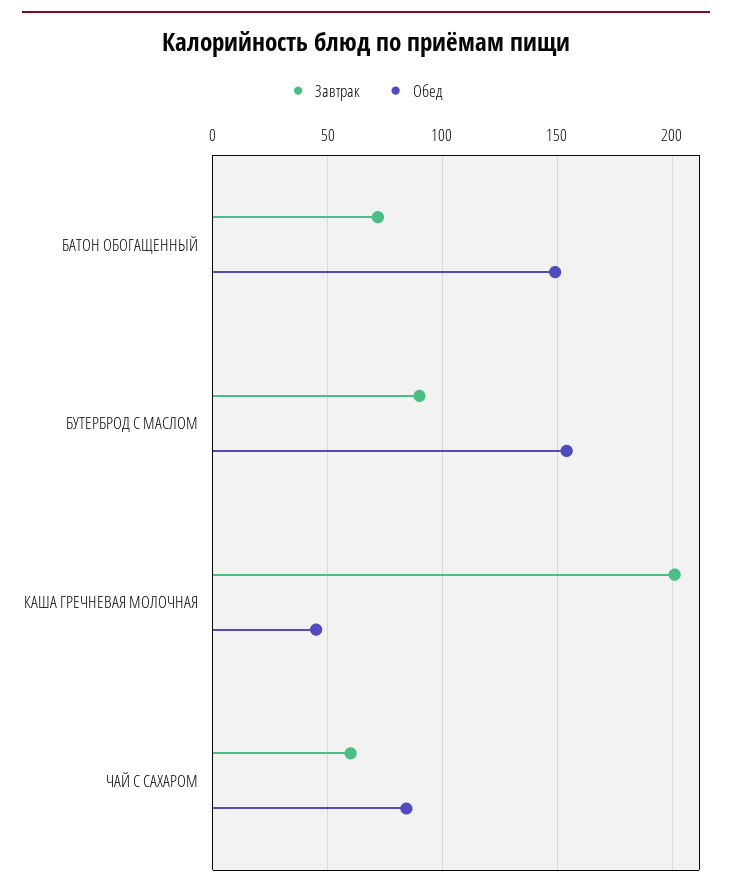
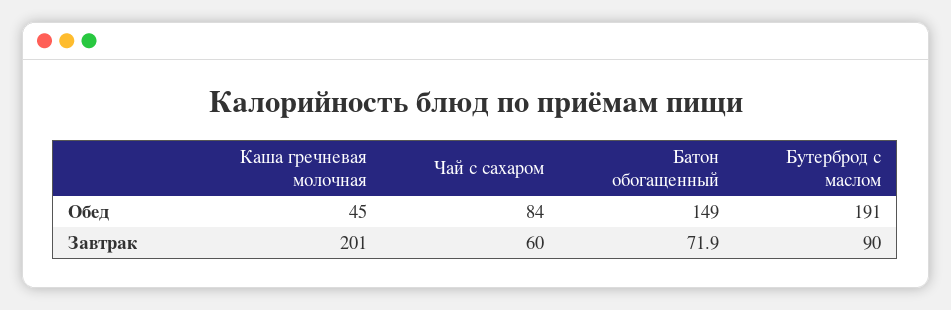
Обед, БУТЕРБРОД С МАСЛОМ: 155 -> 191

